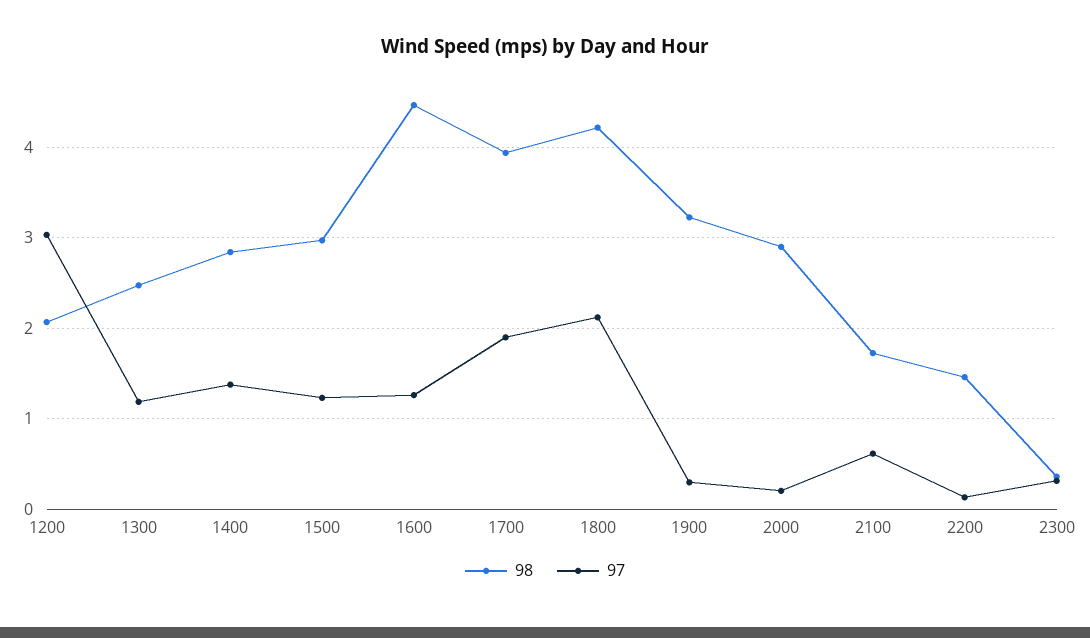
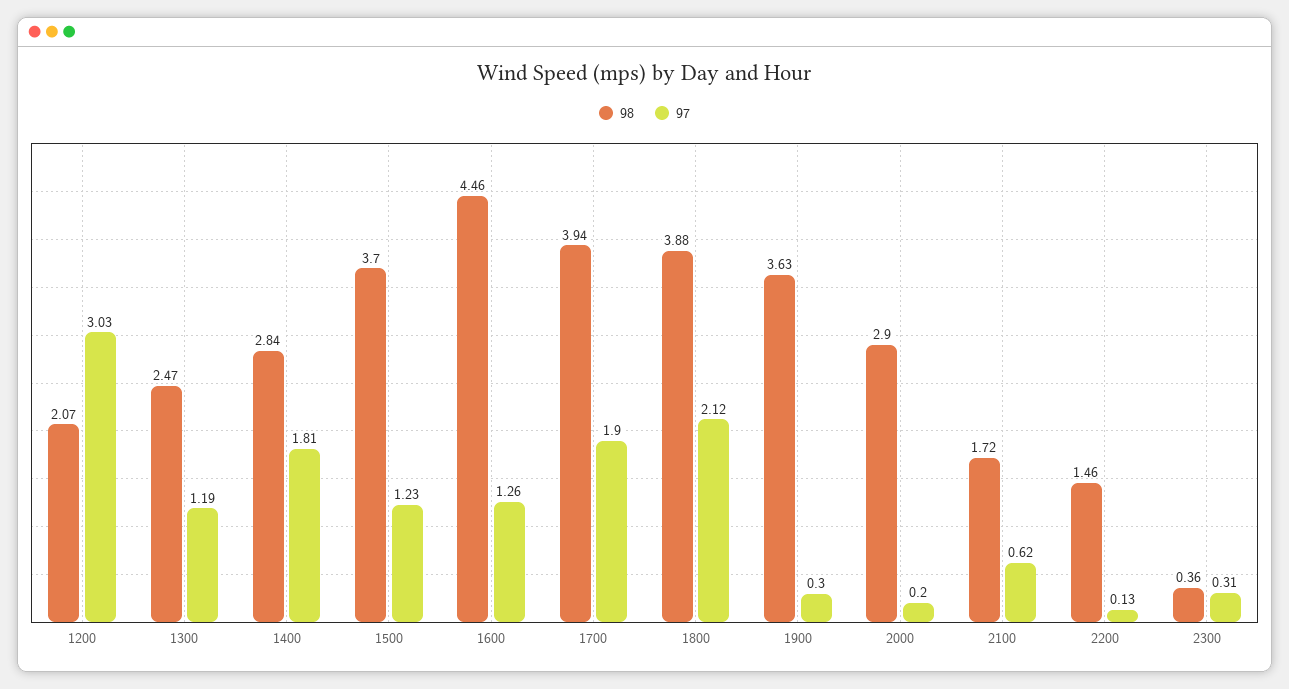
97, 1400: 1.4 -> 1.81
98, 1500: 3 -> 3.7
98, 1800: 4.2 -> 3.88
98, 1900: 3.2 -> 3.63

